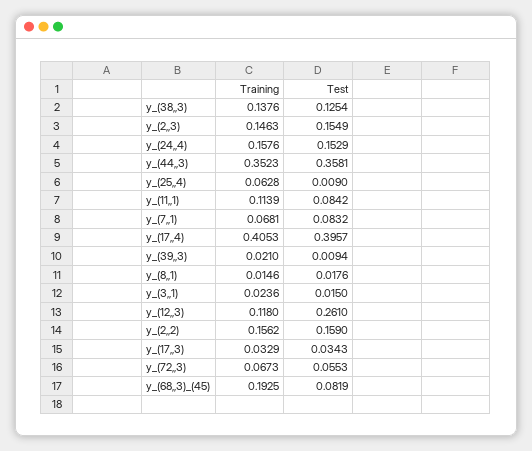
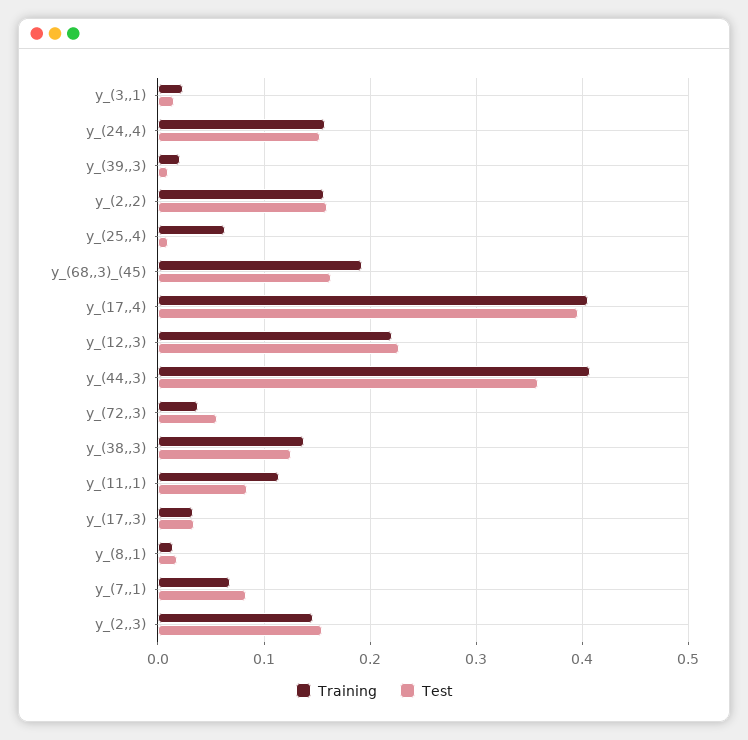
Training, y_(44,,3): 0.3523 -> 0.41
Training, y_(12,,3): 0.118 -> 0.22
Test, y_(12,,3): 0.261 -> 0.23
Training, y_(72,,3): 0.0673 -> 0.04
Test, y_(68,,3)_(45): 0.0819 -> 0.16

